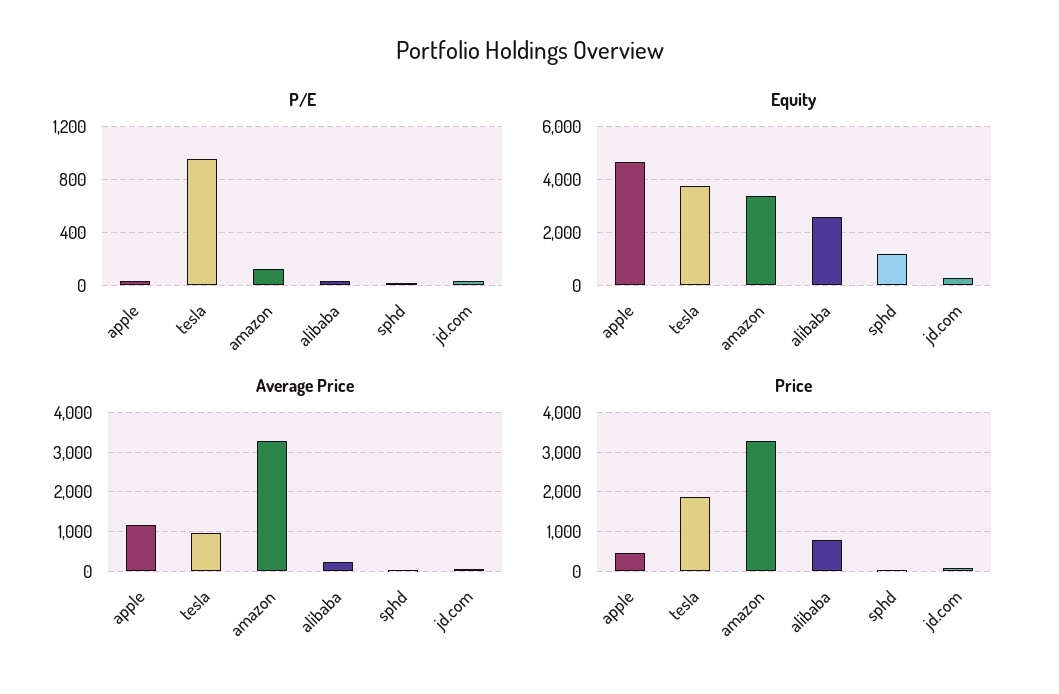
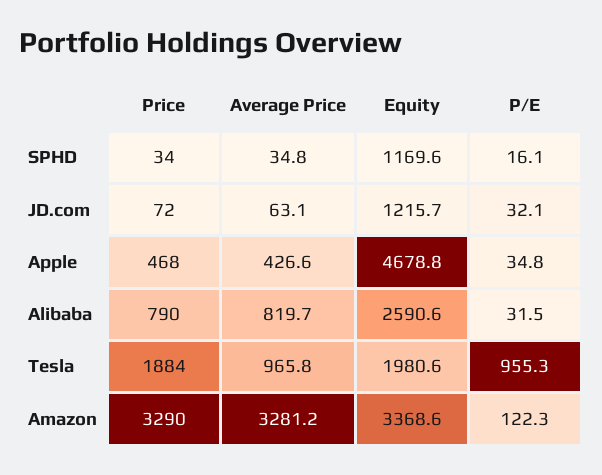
Equity, tesla: 3750 -> 1980.6
Equity, jd.com: 250 -> 1215.7
Average Price, apple: 1200 -> 426.6
Average Price, alibaba: 200 -> 819.7

